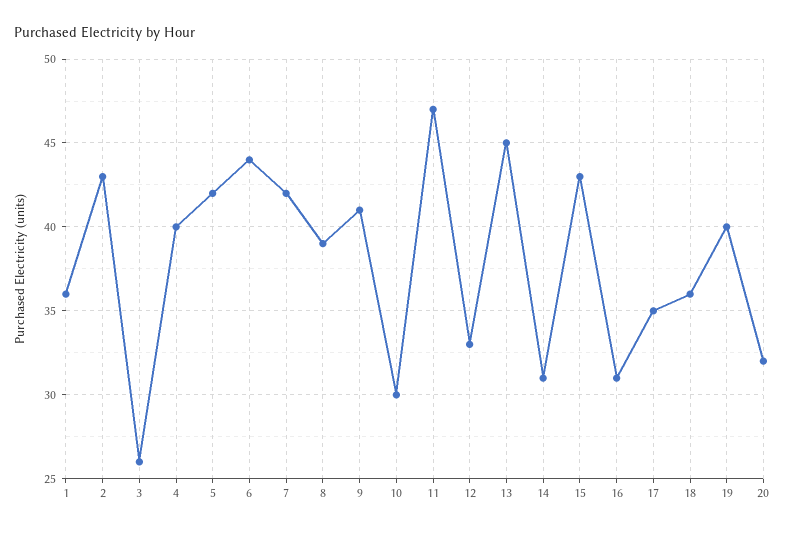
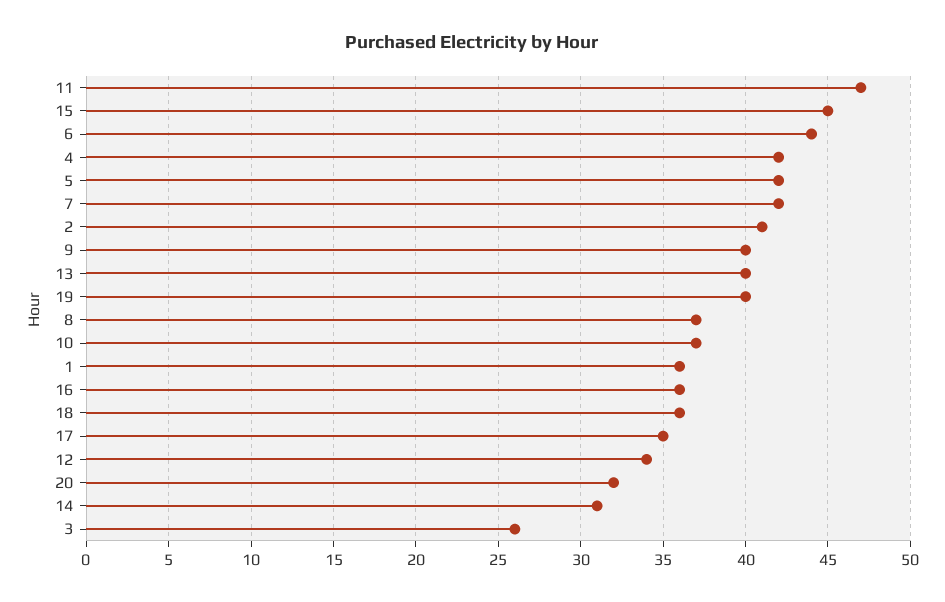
2: 43 -> 41
4: 40 -> 42
8: 39 -> 37
9: 41 -> 40
10: 30 -> 37
12: 33 -> 34
13: 45 -> 40
15: 43 -> 45
16: 31 -> 36

